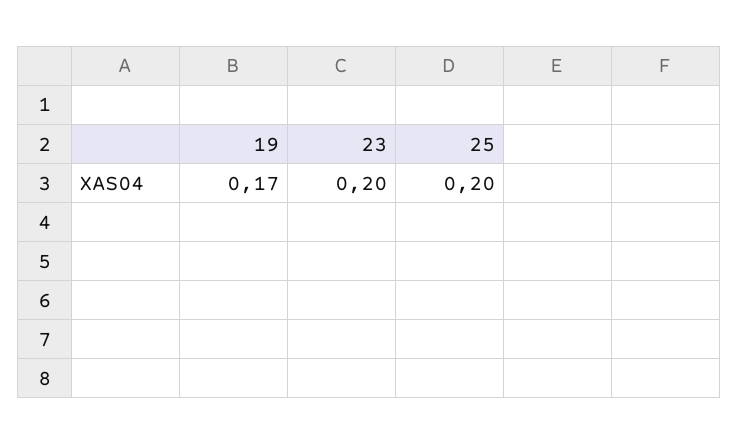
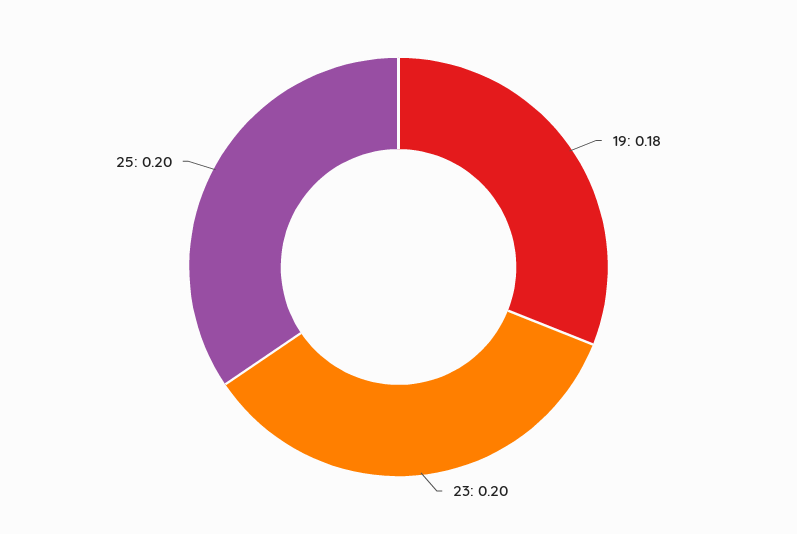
19: 0.17 -> 0.18

